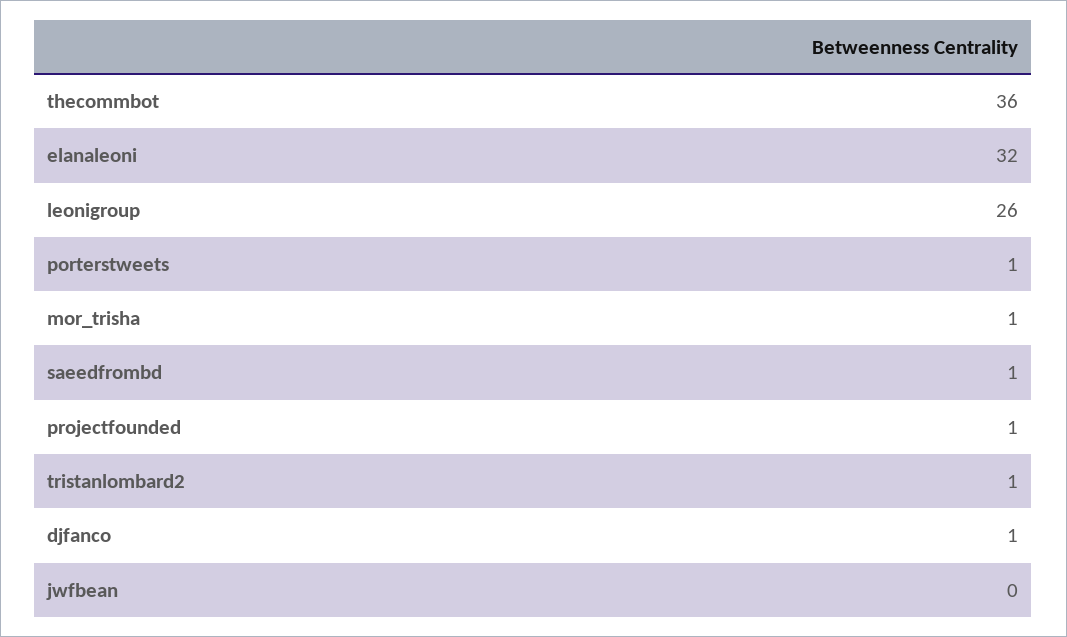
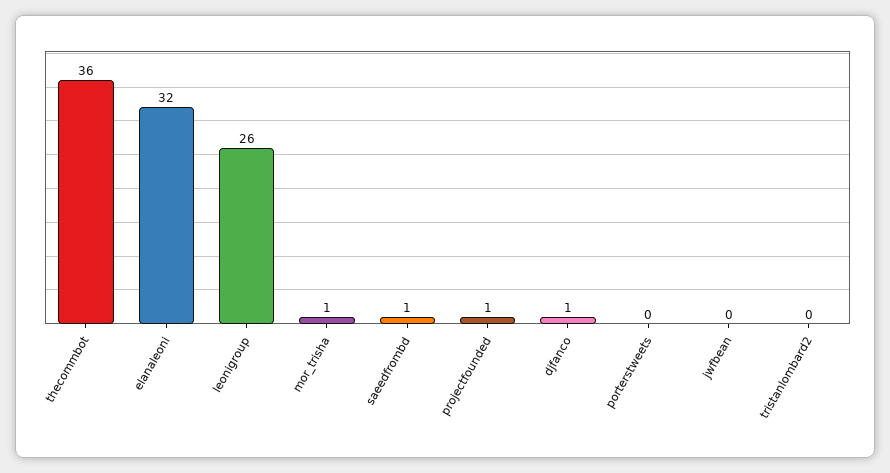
porterstweets: 1 -> 0
tristanlombard2: 1 -> 0

